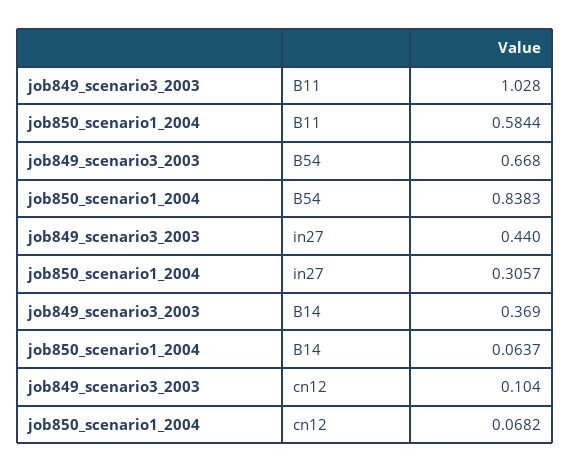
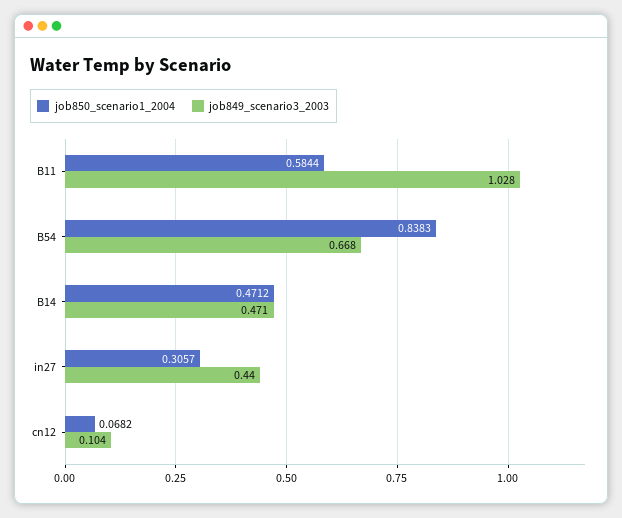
job849_scenario3_2003, B14: 0.369 -> 0.471
job850_scenario1_2004, B14: 0.0637 -> 0.4712

